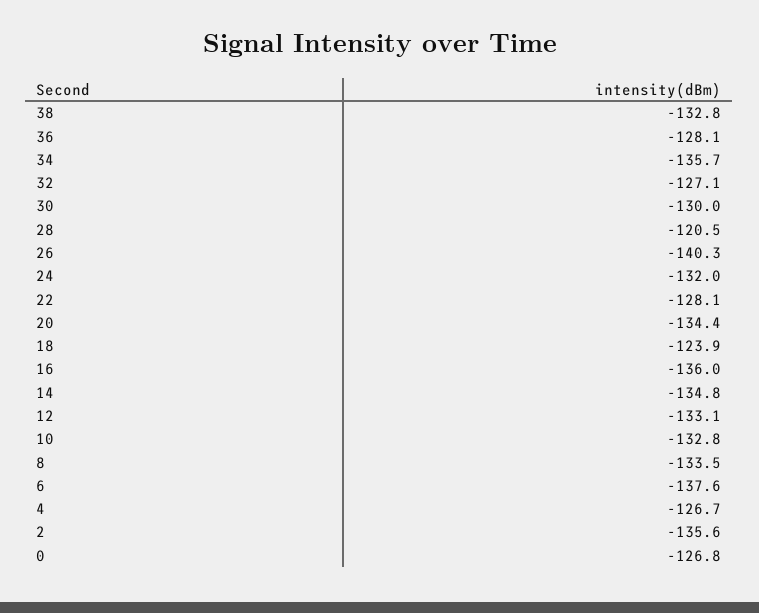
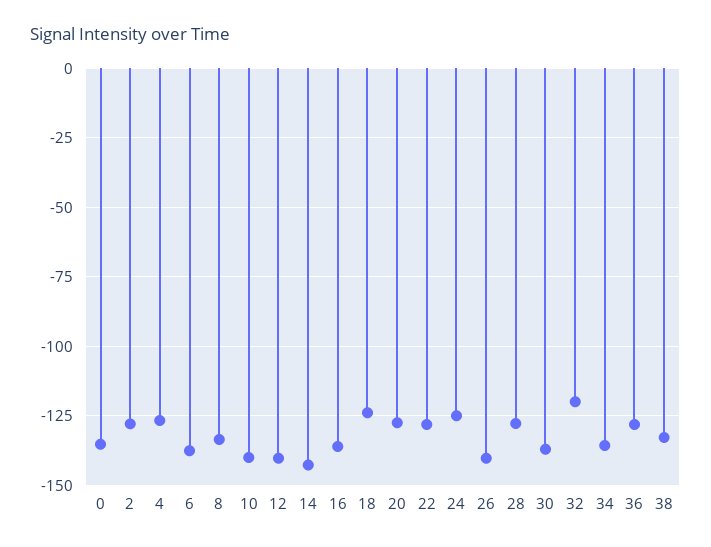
32: -127.1 -> -120
30: -130 -> -137.5
28: -120.5 -> -127.5
24: -132 -> -125
20: -134.4 -> -127.5
14: -134.8 -> -142.5
12: -133.1 -> -140
10: -132.8 -> -140
2: -135.6 -> -127.5
0: -126.8 -> -135

